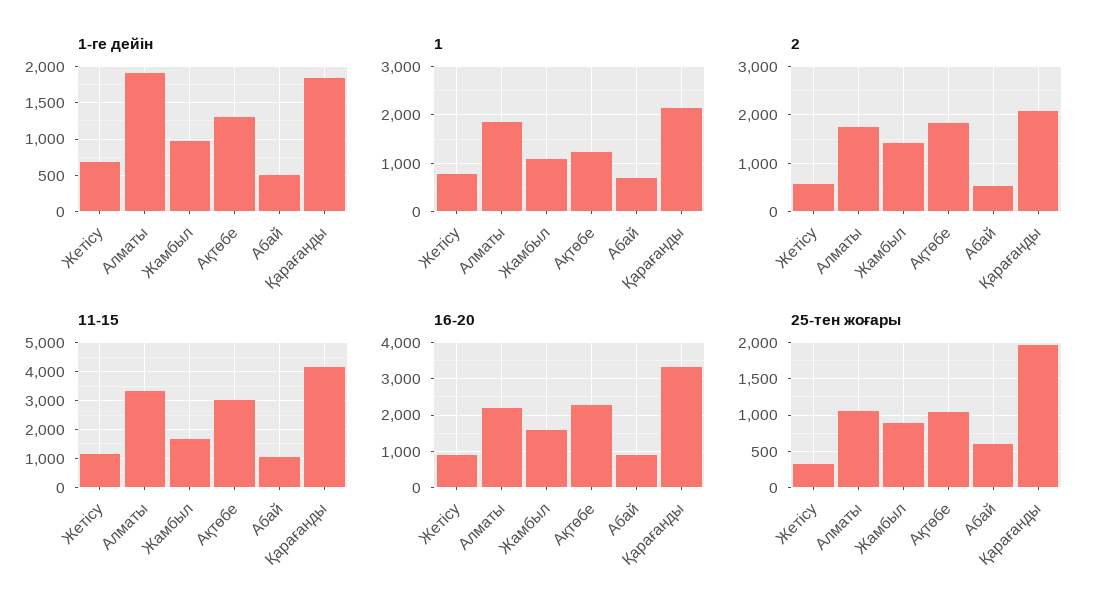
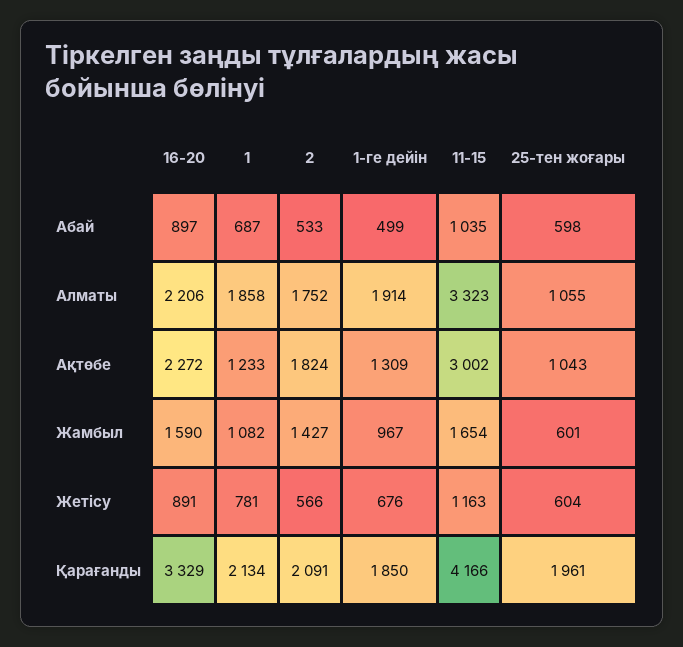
25-тен жоғары, Жетісу: 300 -> 604
25-тен жоғары, Жамбыл: 900 -> 601

